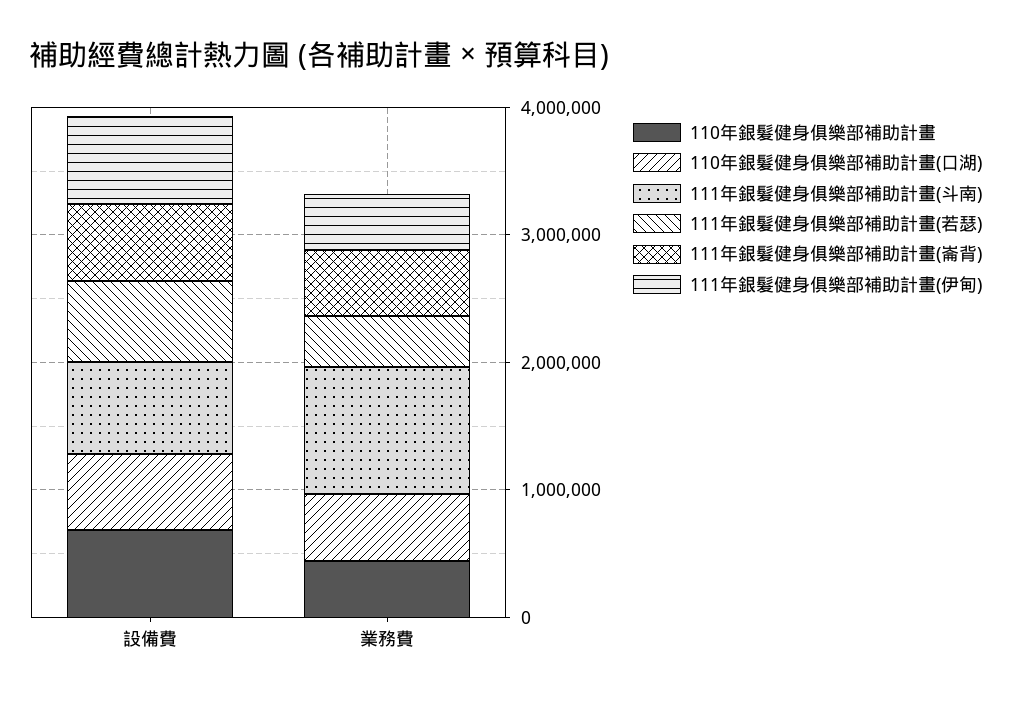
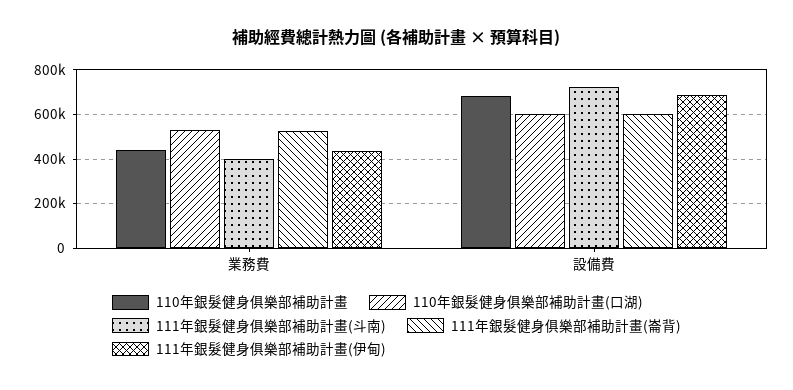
111年銀髮健身俱樂部補助計畫(若瑟), 設備費: 600000 -> none
111年銀髮健身俱樂部補助計畫(斗南), 業務費: 1000000 -> 400000
111年銀髮健身俱樂部補助計畫(若瑟), 業務費: 400000 -> none

